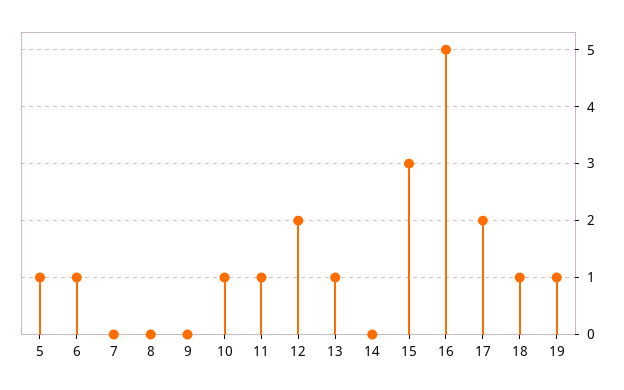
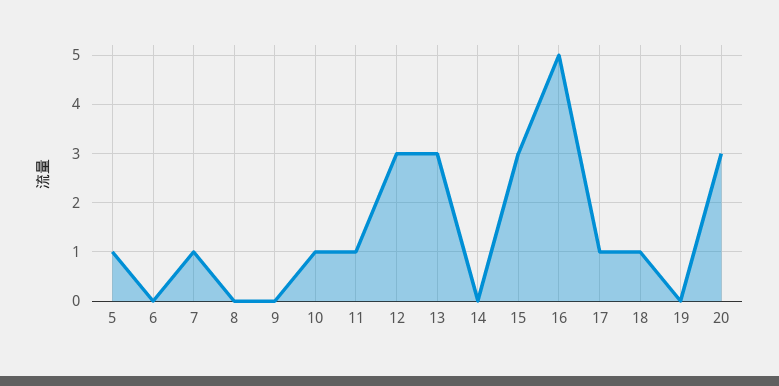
6: 1 -> 0
7: 0 -> 1
12: 2 -> 3
13: 1 -> 3
17: 2 -> 1
19: 1 -> 0
20: none -> 3

